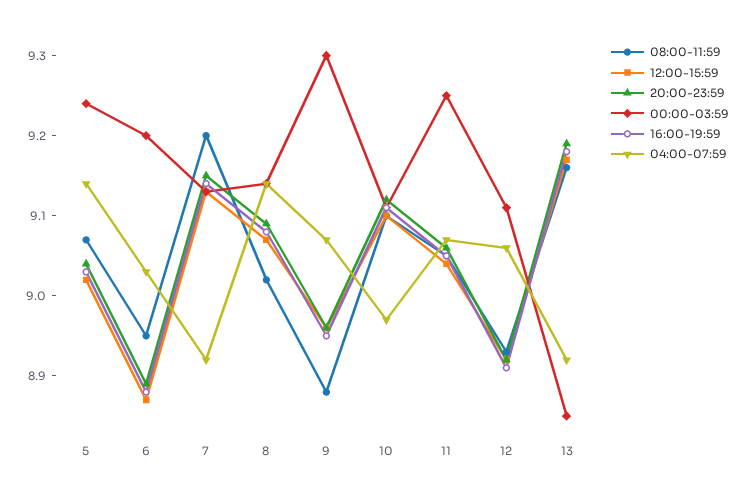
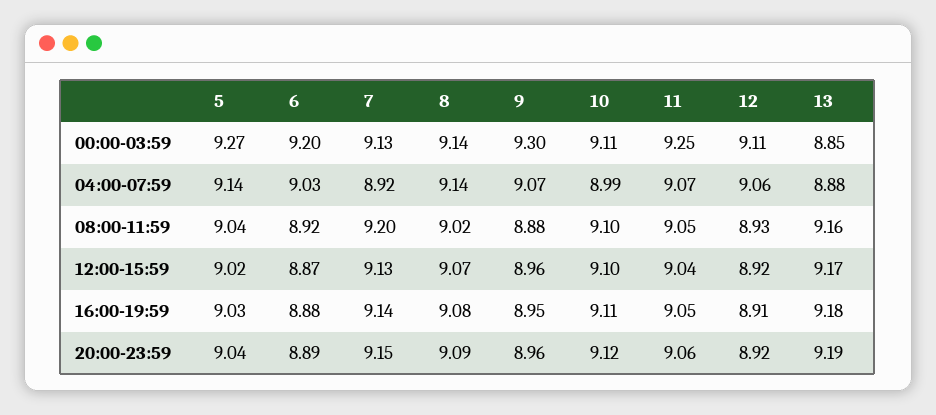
08:00-11:59, 5: 9.07 -> 9.04
00:00-03:59, 5: 9.24 -> 9.27
08:00-11:59, 6: 8.95 -> 8.92
04:00-07:59, 10: 8.97 -> 8.99
04:00-07:59, 13: 8.92 -> 8.88

